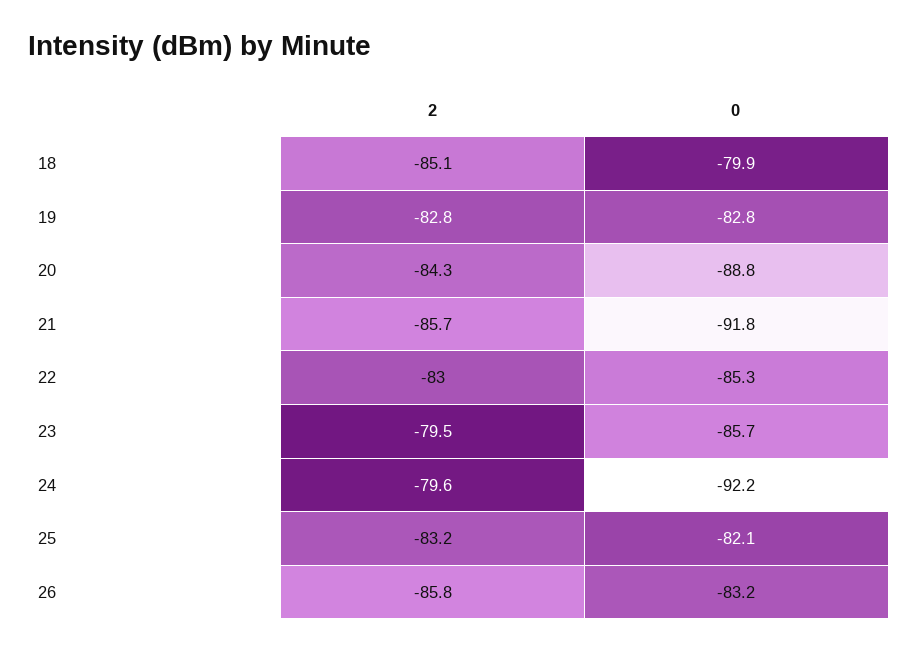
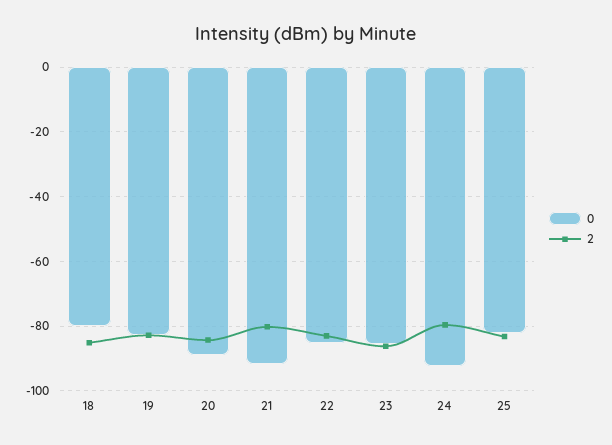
2, 21: -85.7 -> -80
2, 23: -79.5 -> -86
2, 26: -85.8 -> none
0, 26: -83.2 -> none

